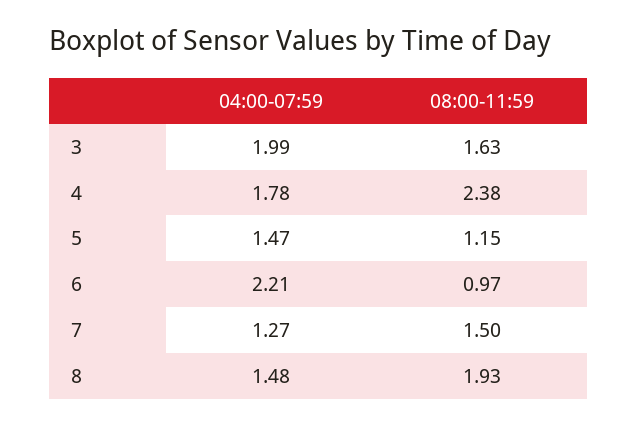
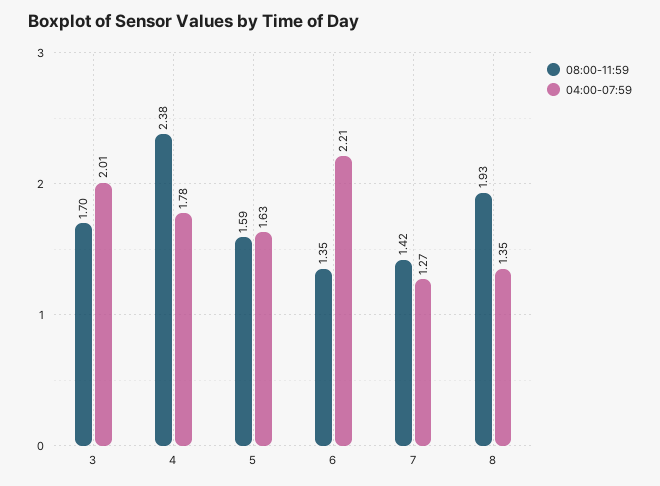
04:00-07:59, 3: 1.99 -> 2.01
08:00-11:59, 3: 1.63 -> 1.7
04:00-07:59, 5: 1.47 -> 1.63
08:00-11:59, 5: 1.15 -> 1.59
08:00-11:59, 6: 0.97 -> 1.35
08:00-11:59, 7: 1.5 -> 1.42
04:00-07:59, 8: 1.48 -> 1.35

